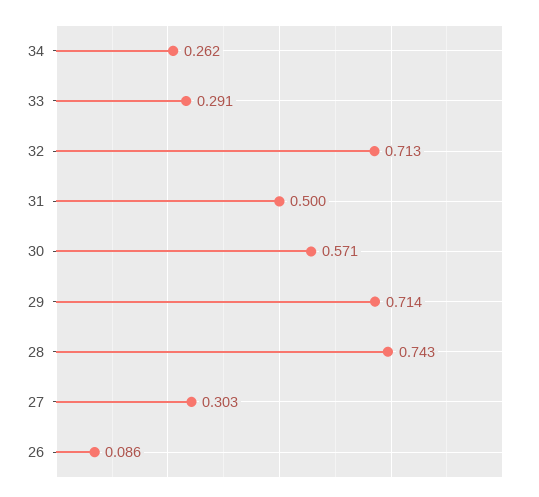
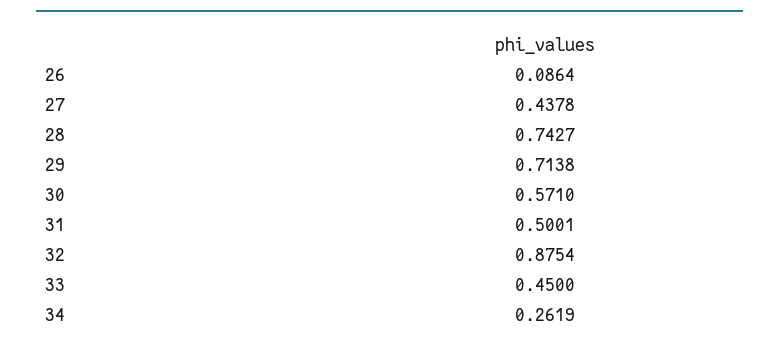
33: 0.291 -> 0.45
32: 0.713 -> 0.8754
27: 0.303 -> 0.4378

